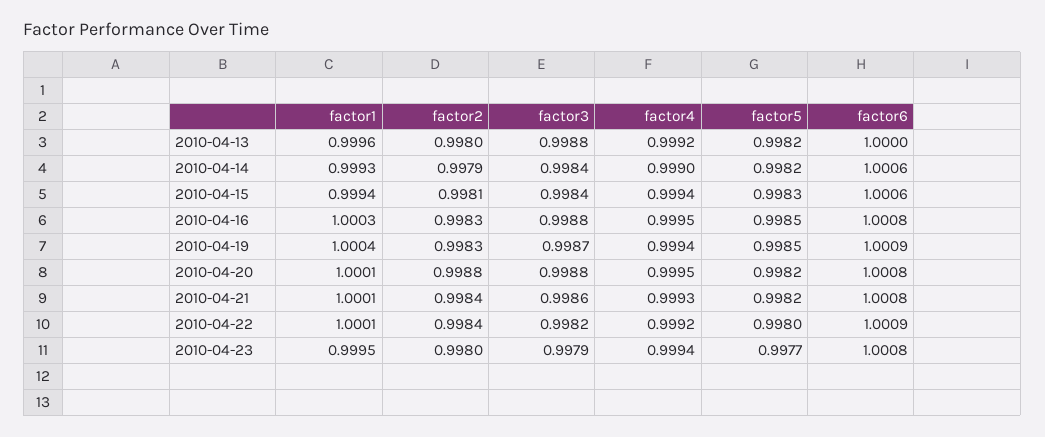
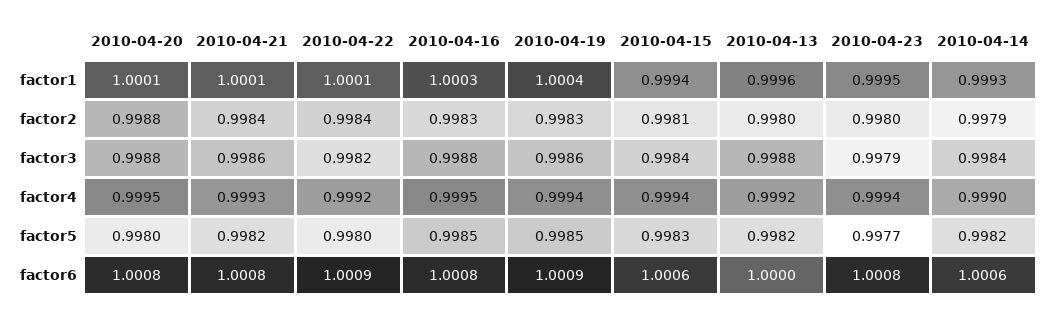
factor3, 2010-04-19: 0.9987 -> 0.9986
factor5, 2010-04-20: 0.9982 -> 0.998

